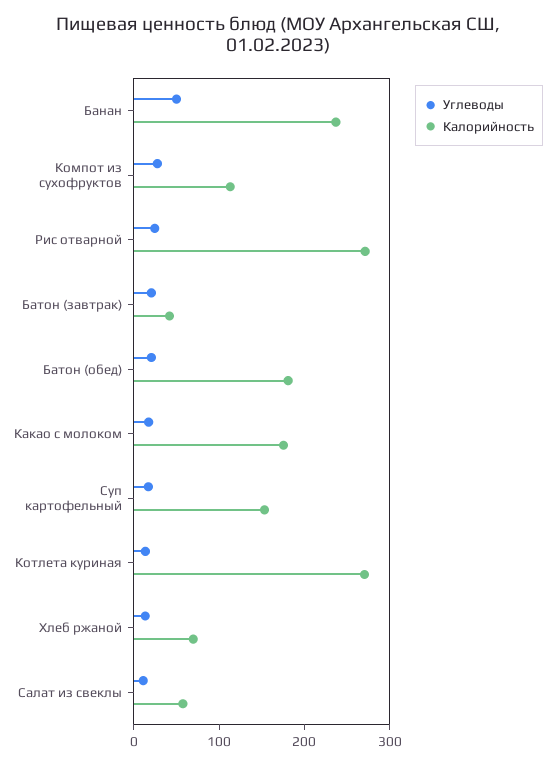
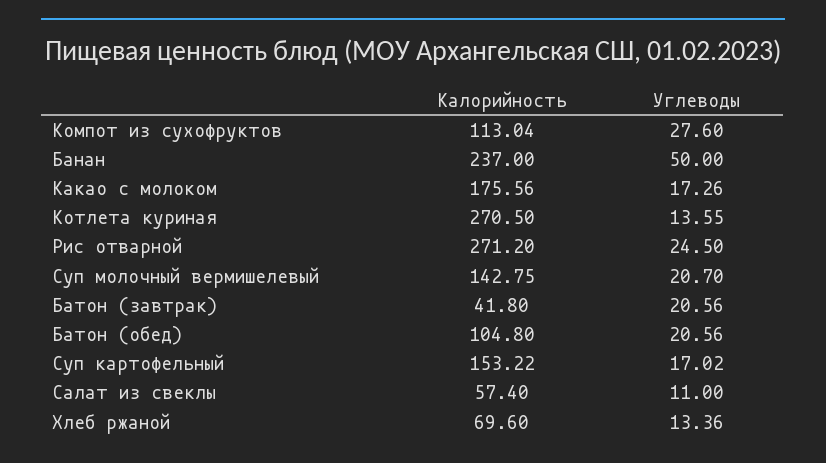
Калорийность, Батон (обед): 180 -> 104.8
Калорийность, Суп молочный вермишелевый: none -> 142.75
Углеводы, Суп молочный вермишелевый: none -> 20.7

